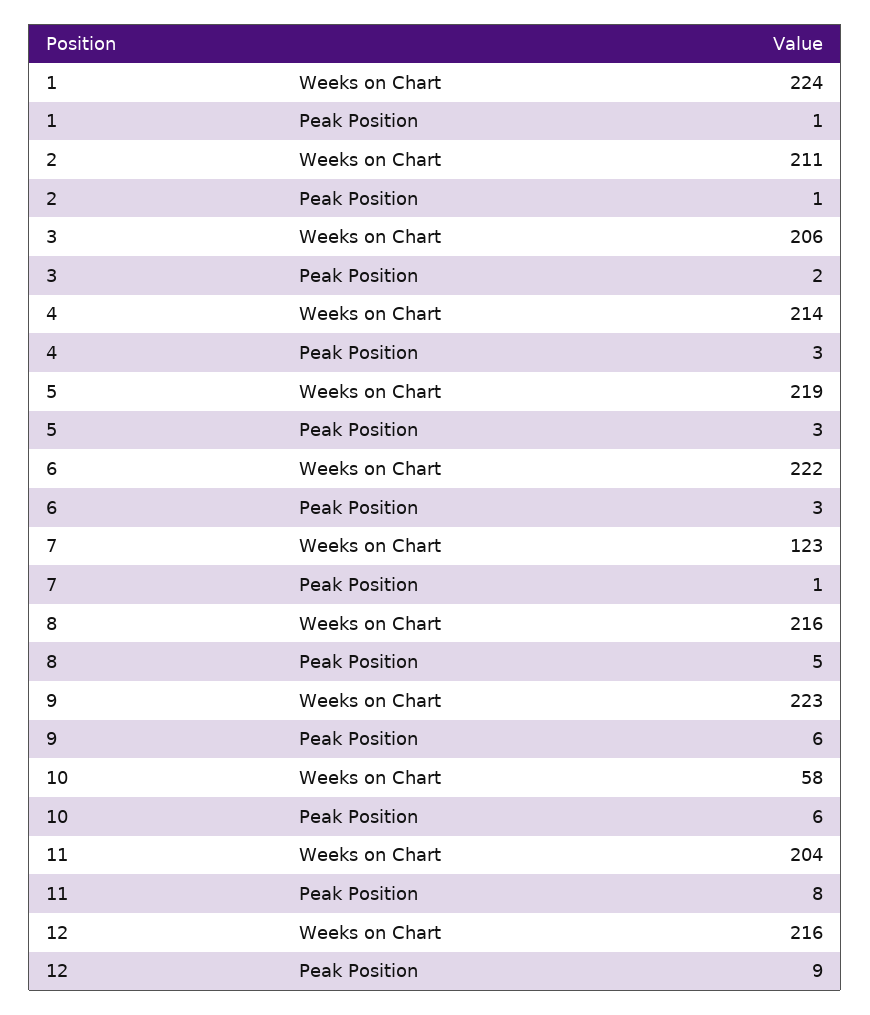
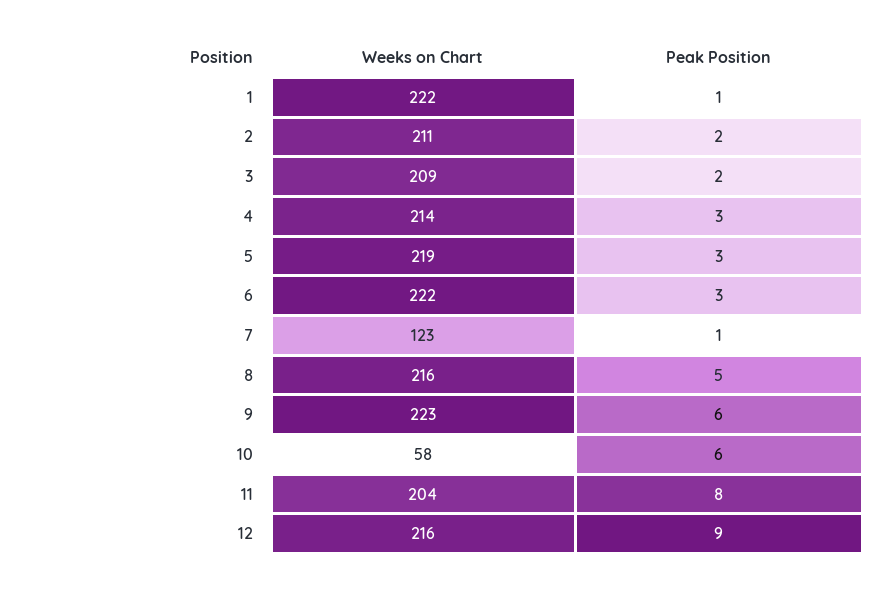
1, Weeks on Chart: 224 -> 222
2, Peak Position: 1 -> 2
3, Weeks on Chart: 206 -> 209

